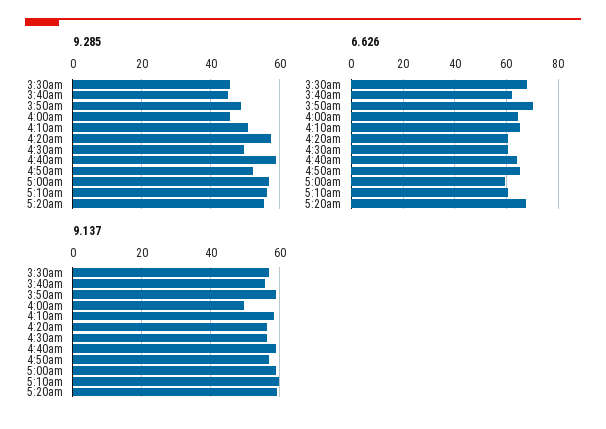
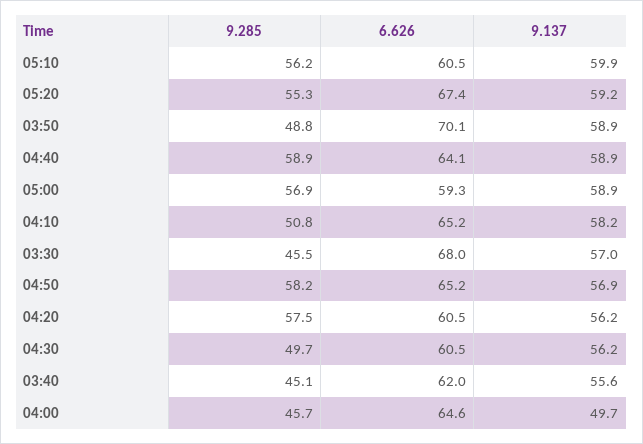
9.285, 4:50am: 52 -> 58.2

